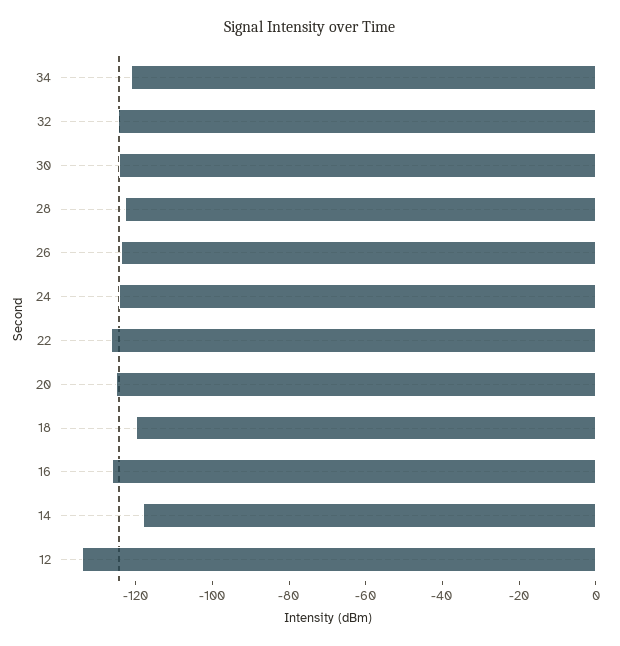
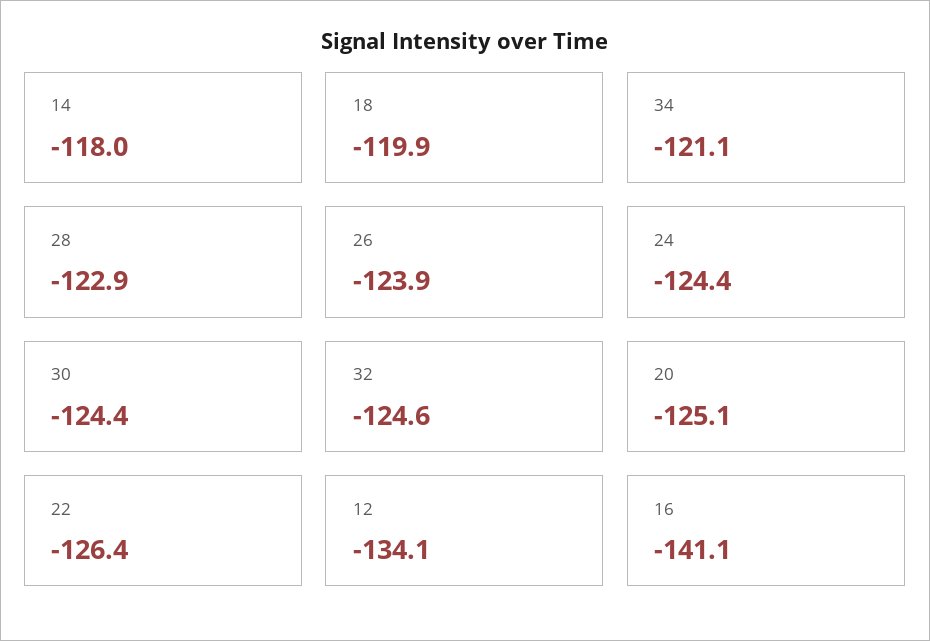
16: -125 -> -141.1

